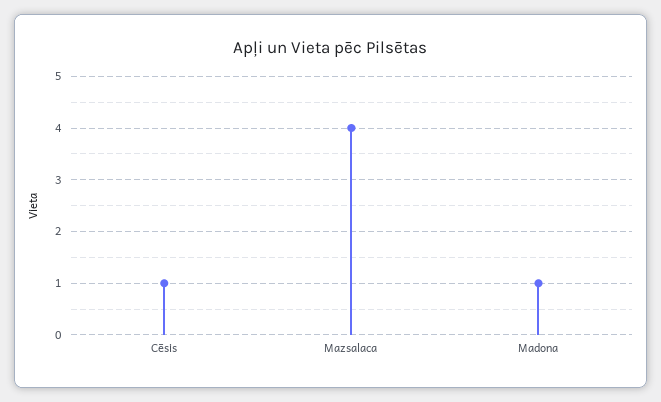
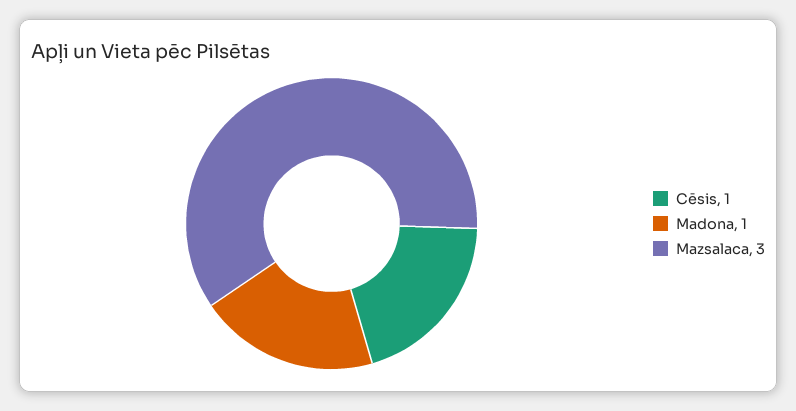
Mazsalaca: 4 -> 3

